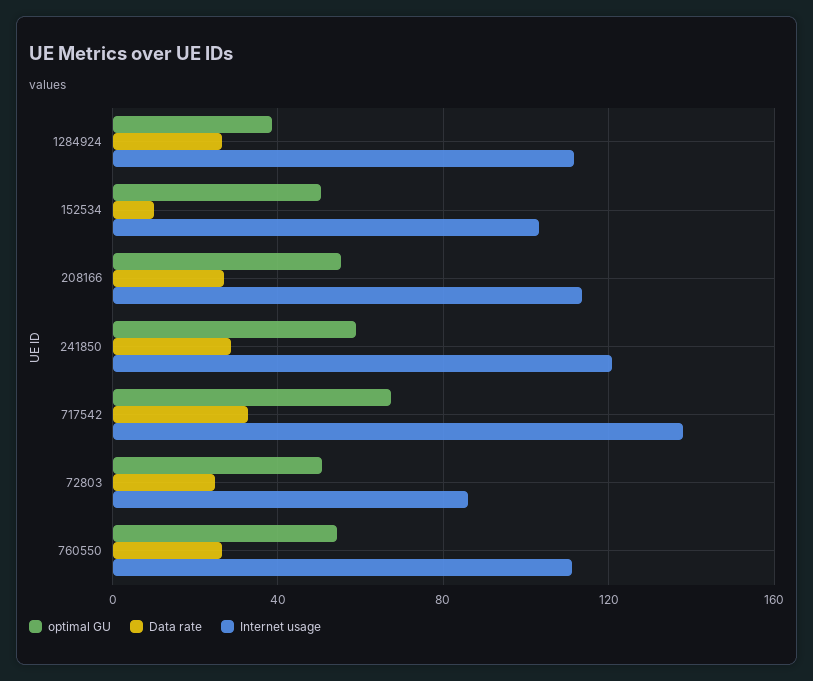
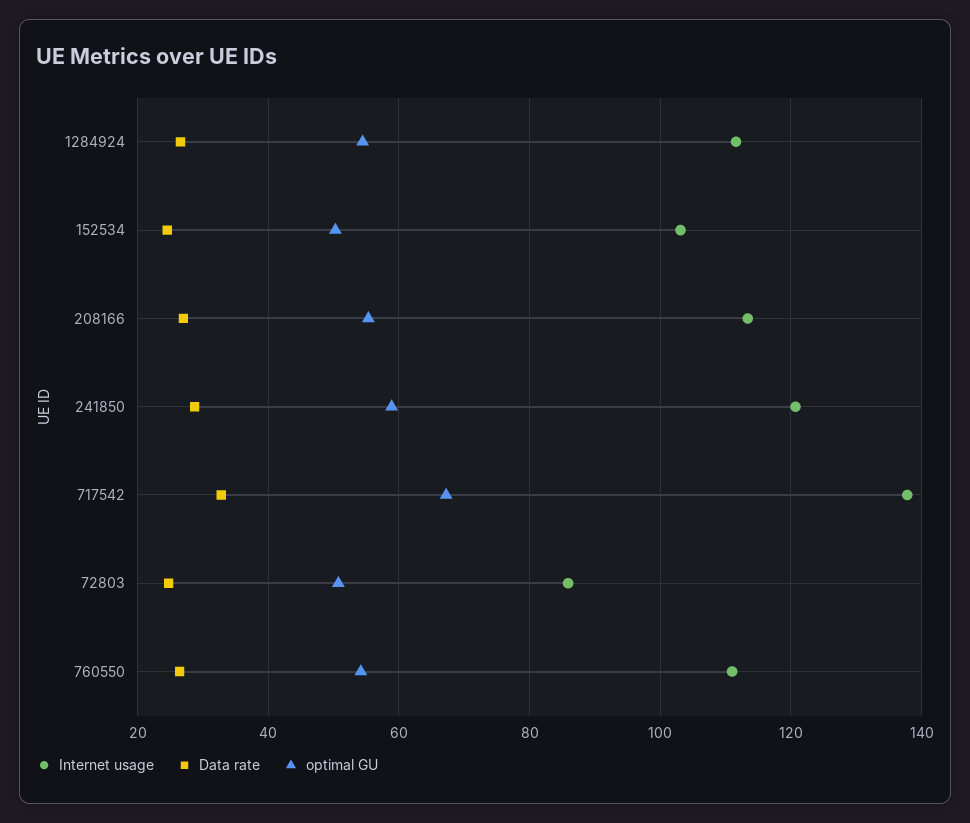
optimal GU, 1284924: 40 -> 54
Data rate, 152534: 10 -> 24

